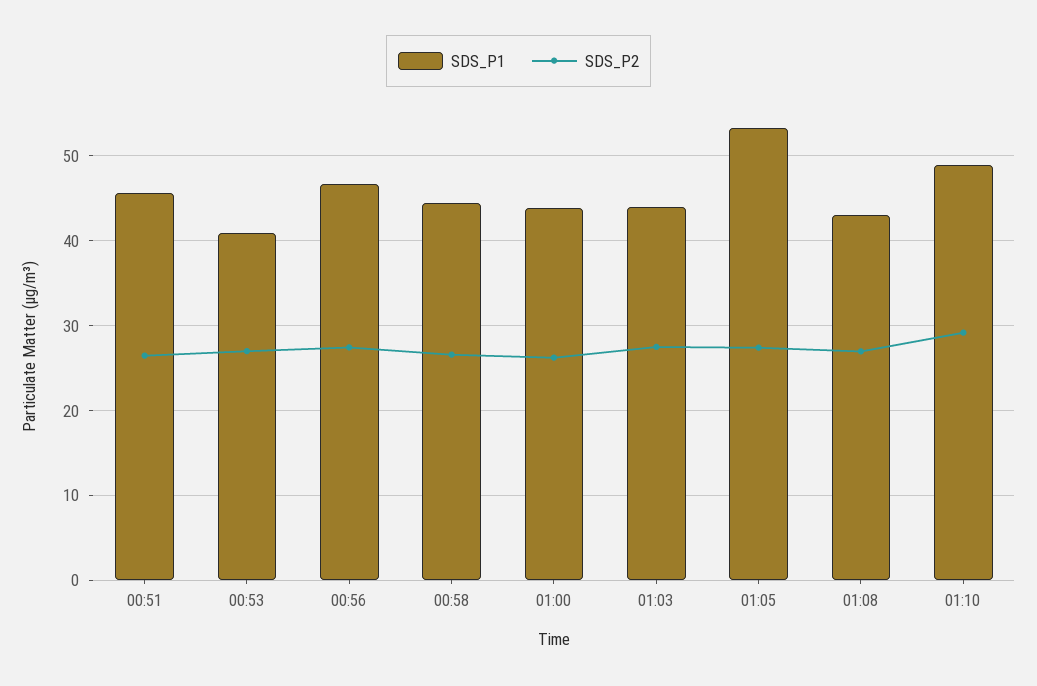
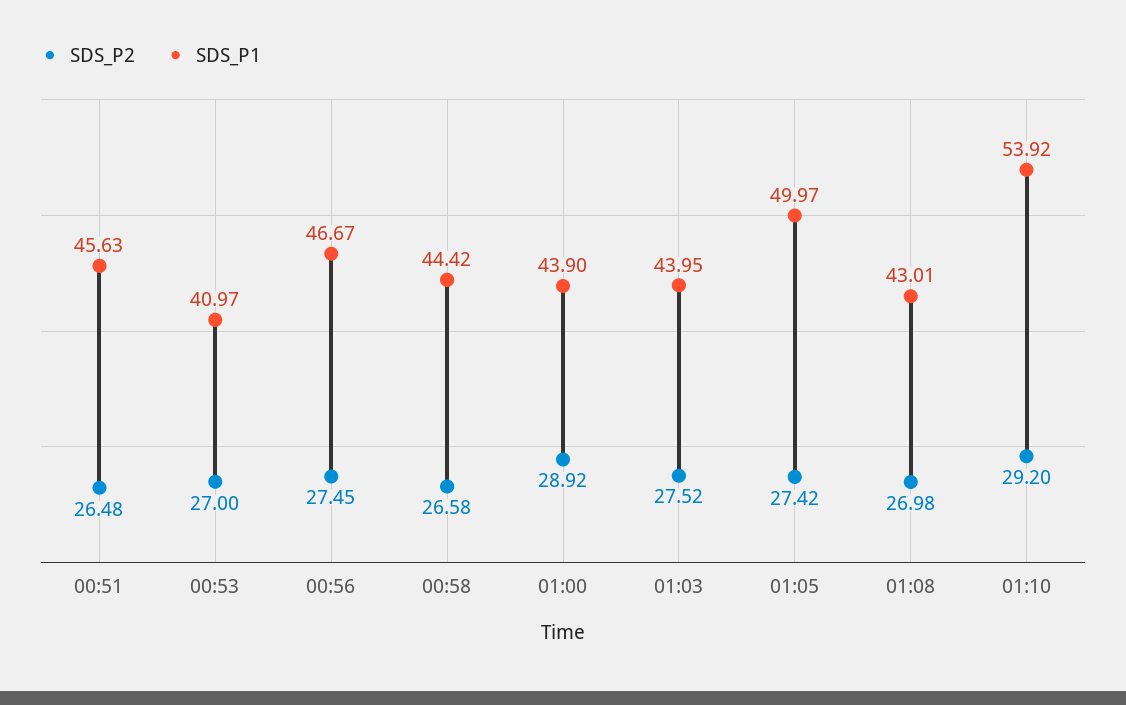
SDS_P2, 01:00: 26 -> 28.92
SDS_P1, 01:05: 53 -> 49.97
SDS_P1, 01:10: 49 -> 53.92

